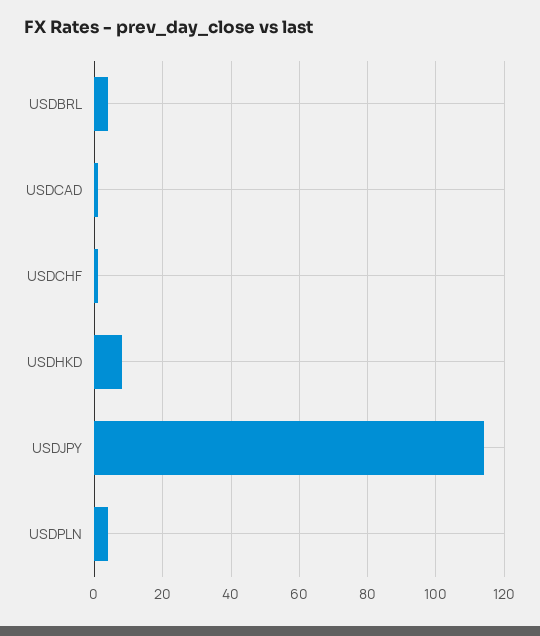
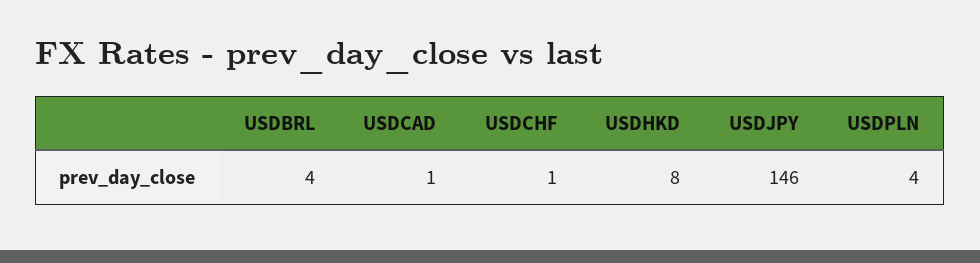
USDJPY: 115 -> 146

